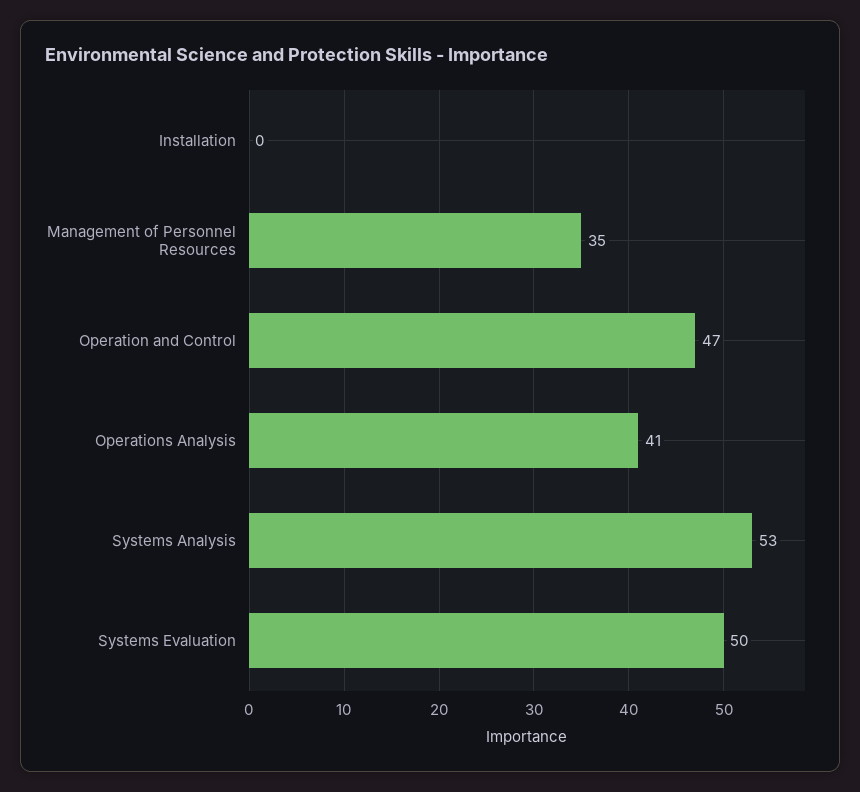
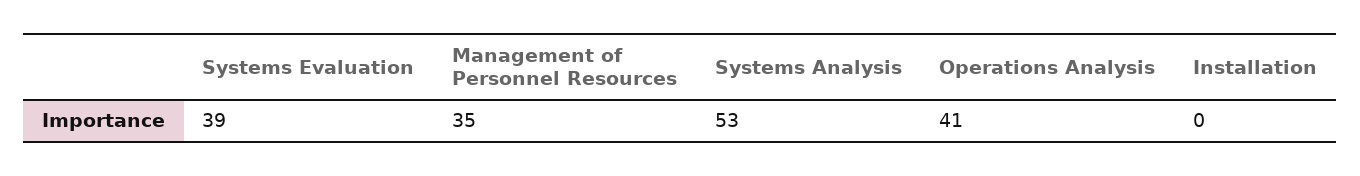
Operation and Control: 47 -> none
Systems Evaluation: 50 -> 39

